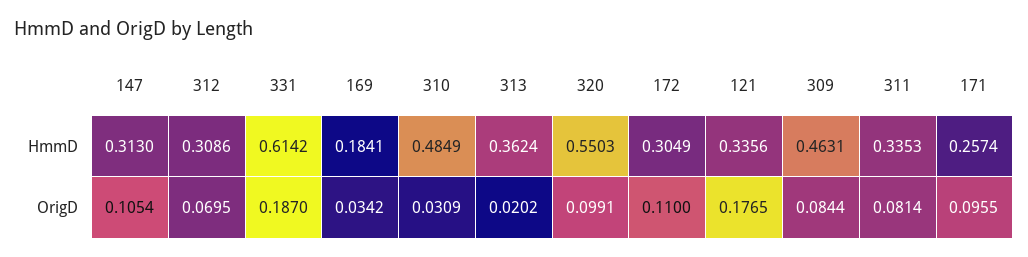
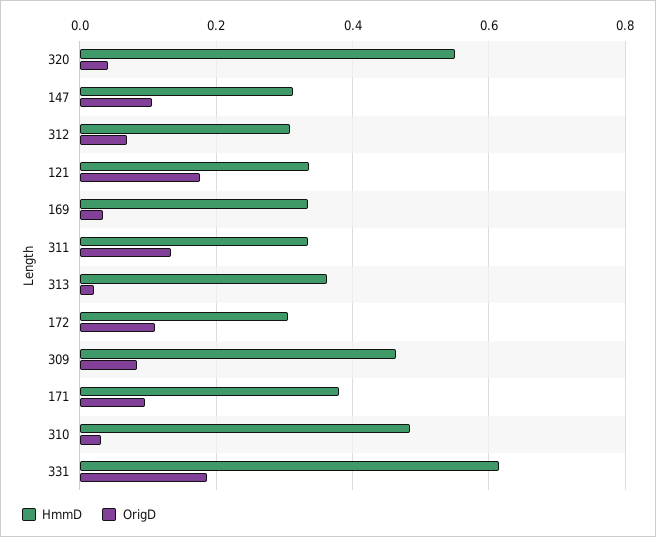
HmmD, 169: 0.1841 -> 0.34
HmmD, 171: 0.2574 -> 0.38
OrigD, 320: 0.0991 -> 0.04
OrigD, 311: 0.0814 -> 0.14

